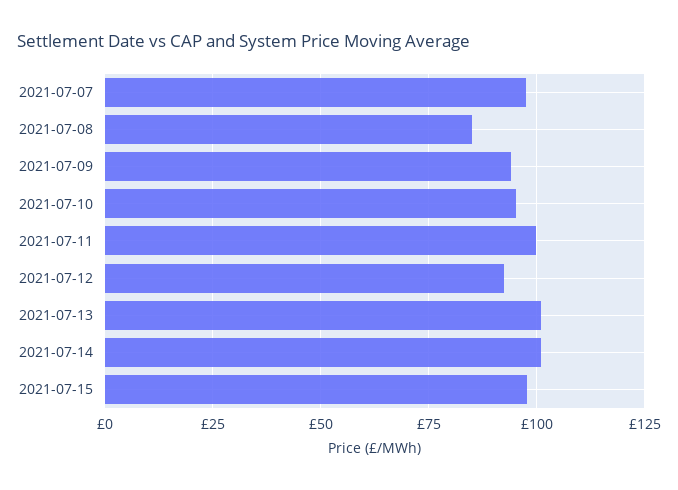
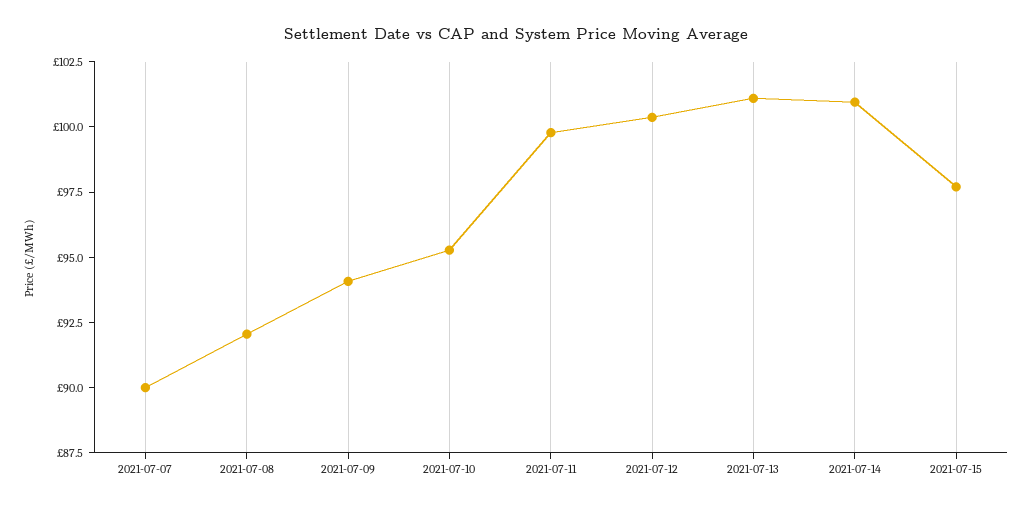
2021-07-07: 97.5 -> 90
2021-07-08: 85 -> 92
2021-07-12: 92.5 -> 100.5

